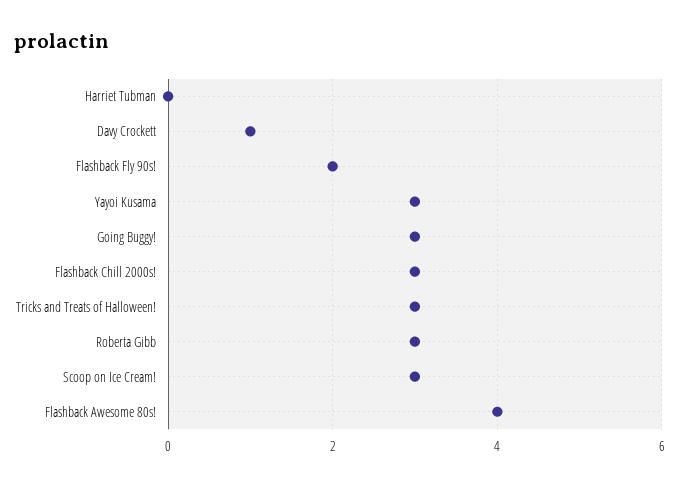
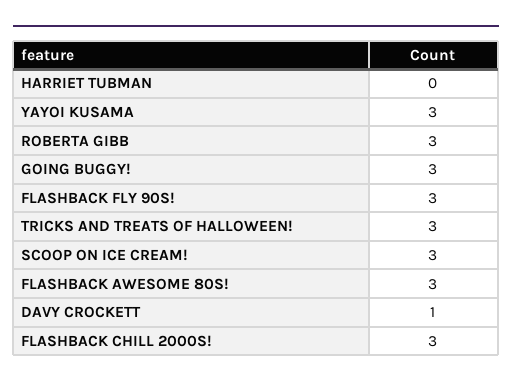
Flashback Fly 90s!: 2 -> 3
Flashback Awesome 80s!: 4 -> 3

